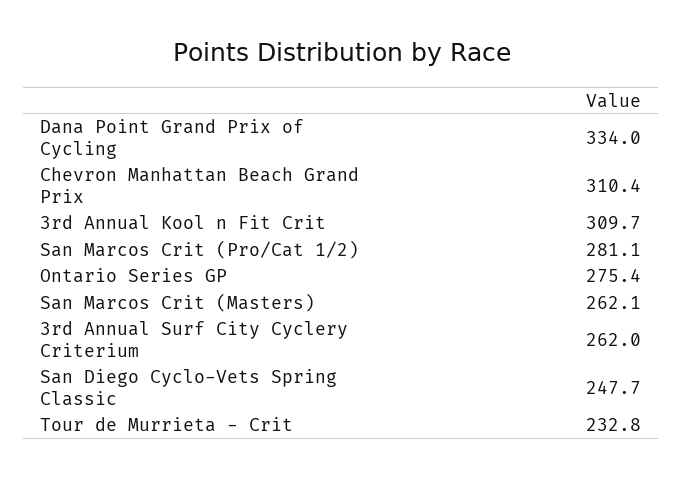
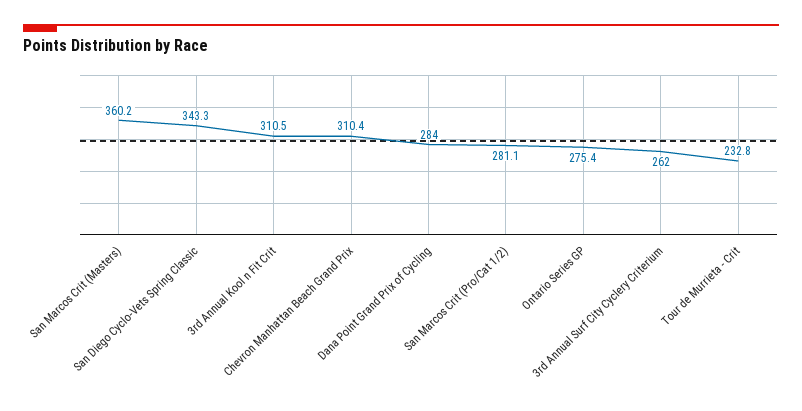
Dana Point Grand Prix of Cycling: 334 -> 284
3rd Annual Kool n Fit Crit: 309.7 -> 310.5
San Marcos Crit (Masters): 262.1 -> 360.2
San Diego Cyclo-Vets Spring Classic: 247.7 -> 343.3

